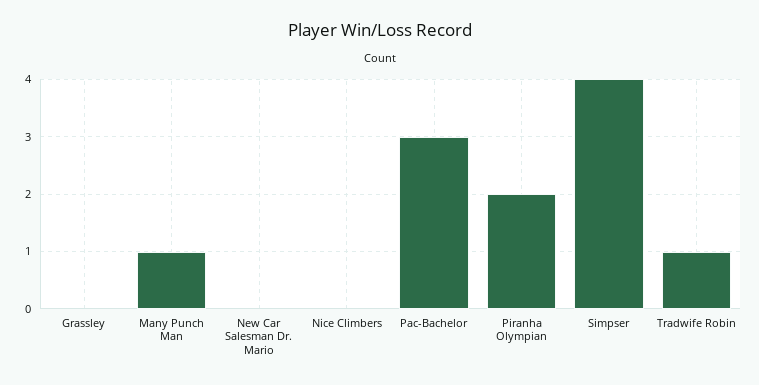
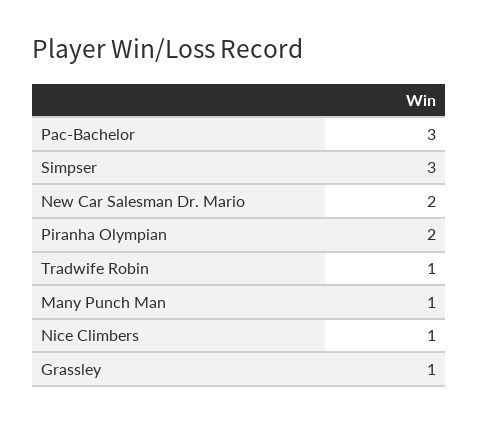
Grassley: 0 -> 1
New Car Salesman Dr. Mario: 0 -> 2
Nice Climbers: 0 -> 1
Simpser: 4 -> 3

